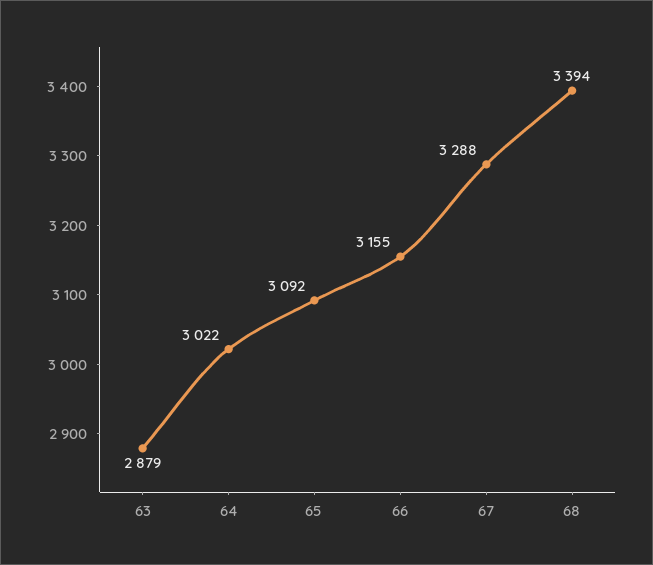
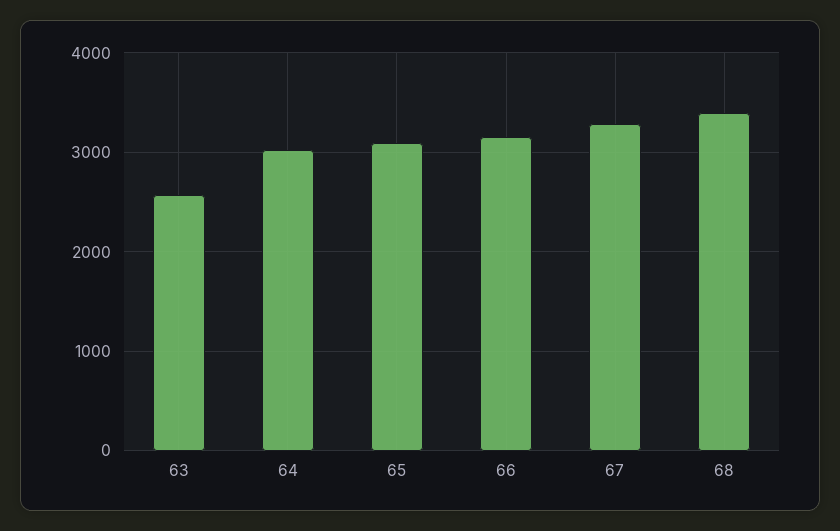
63: 2879 -> 2600

